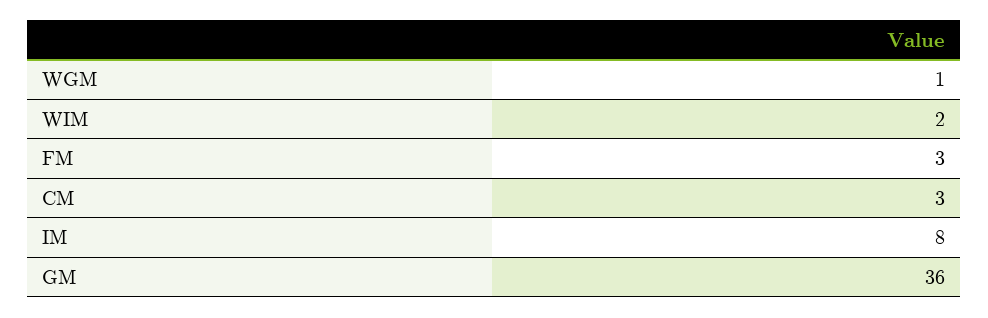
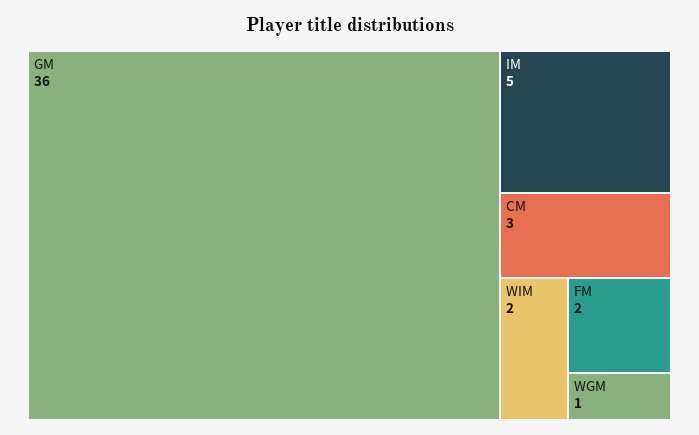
FM: 3 -> 2
IM: 8 -> 5

